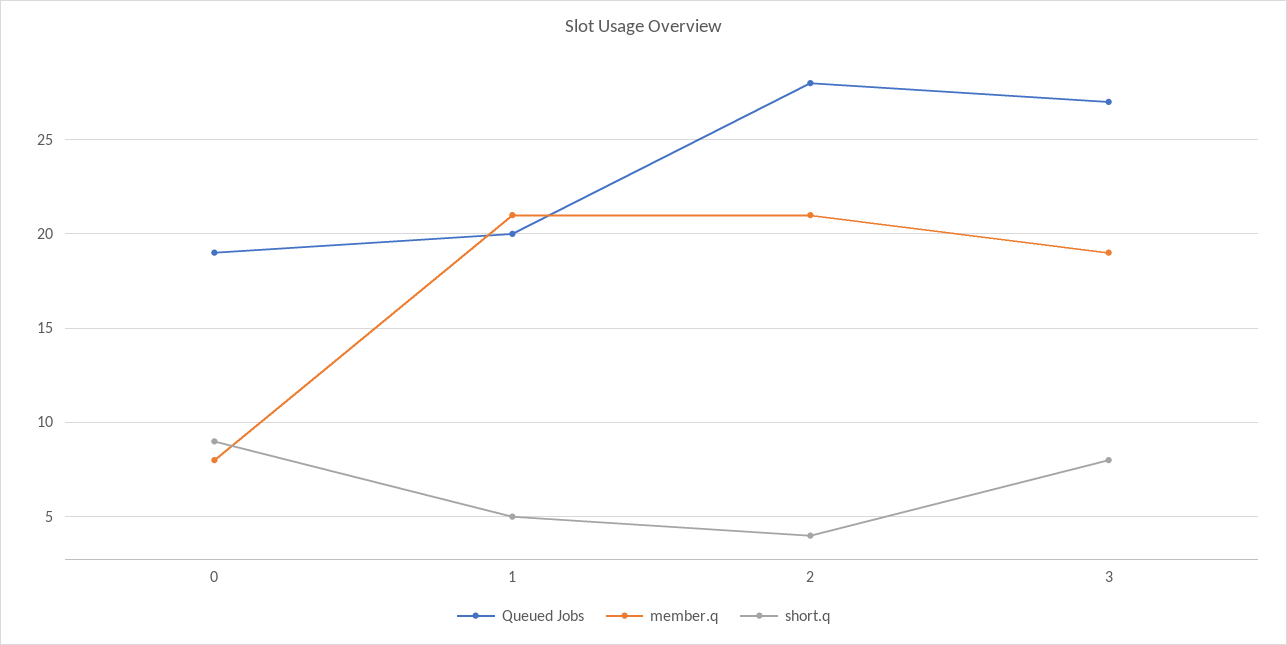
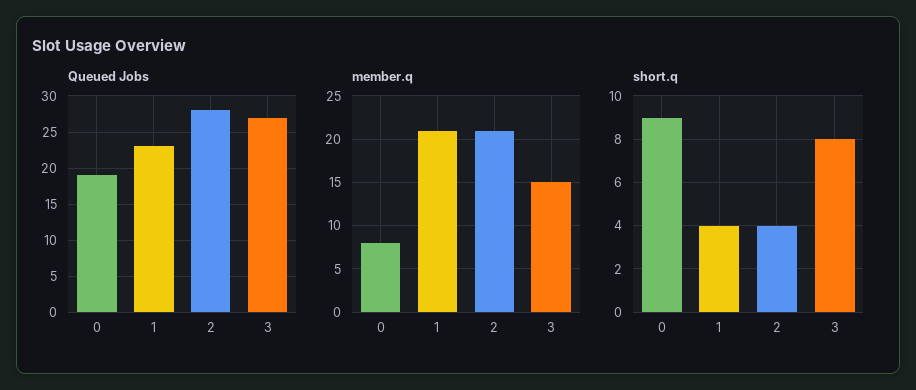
Queued Jobs, 1: 20 -> 23
short.q, 1: 5 -> 4
member.q, 3: 19 -> 15

